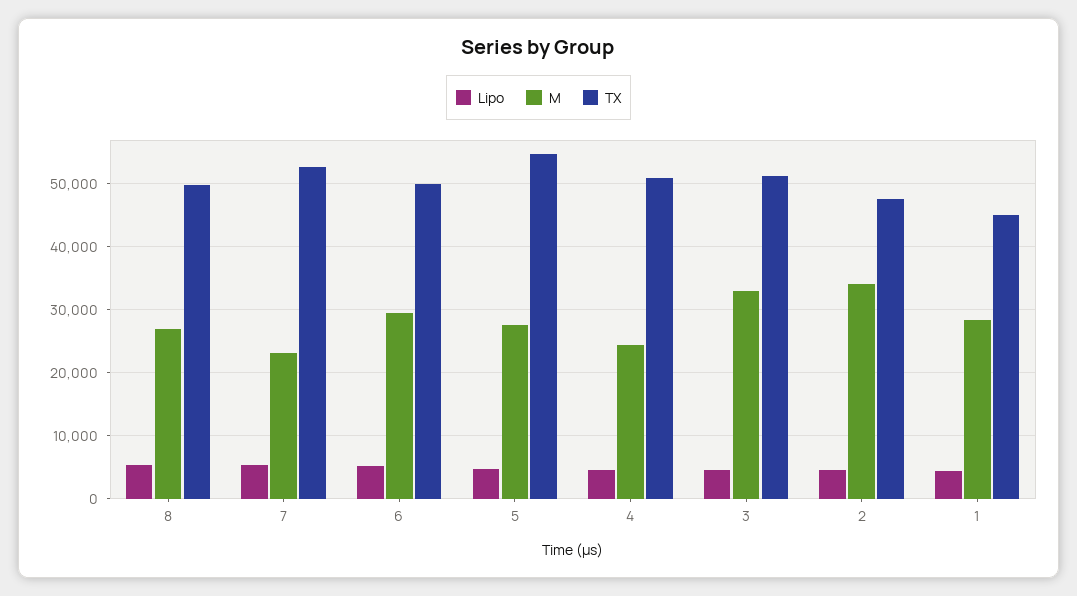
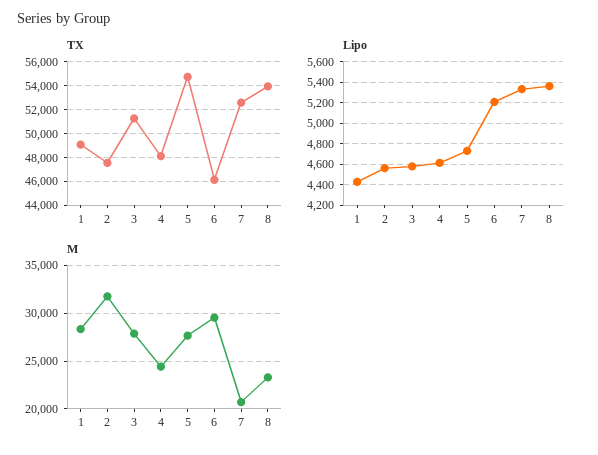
M, 8: 27000 -> 23000
TX, 8: 50000 -> 54000
M, 7: 23000 -> 21000
TX, 6: 50000 -> 46000
TX, 4: 51000 -> 48000
M, 3: 33000 -> 28000
M, 2: 34000 -> 32000
TX, 1: 45000 -> 49000

